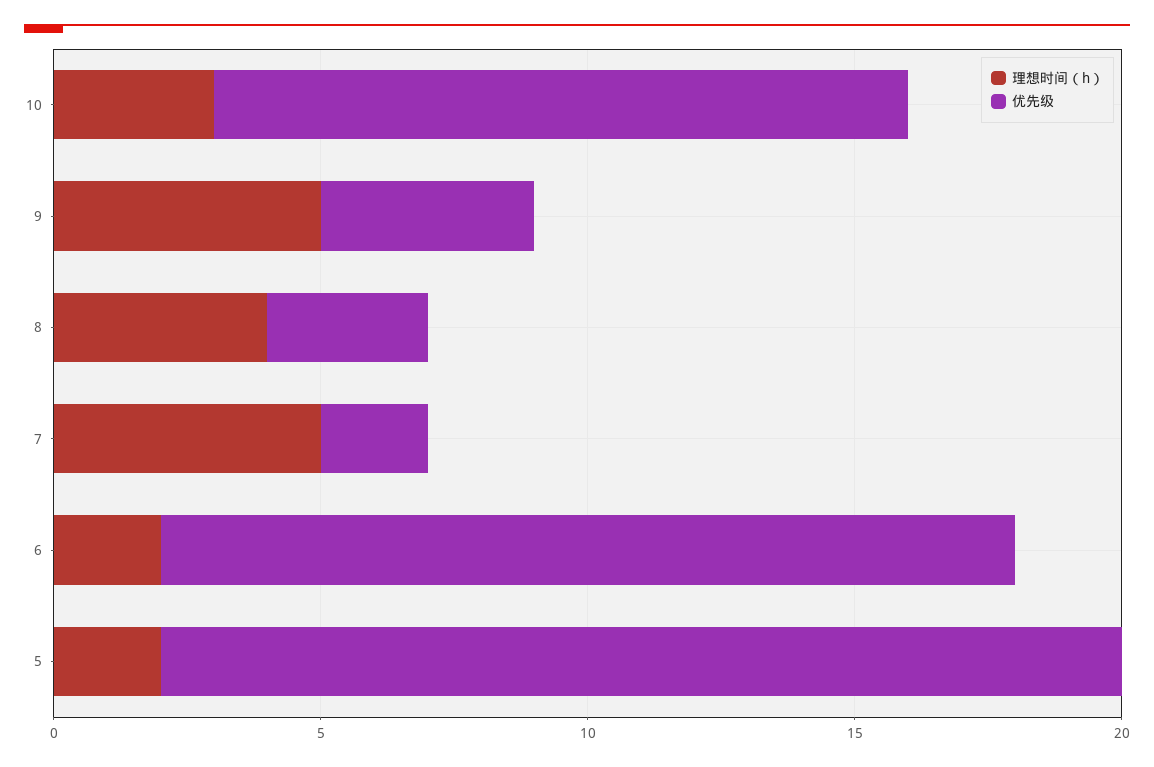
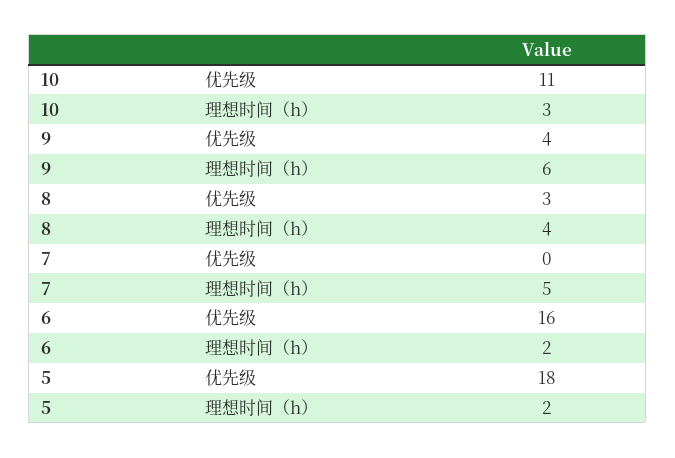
优先级, 10: 13 -> 11
理想时间（h）, 9: 5 -> 6
优先级, 7: 2 -> 0

